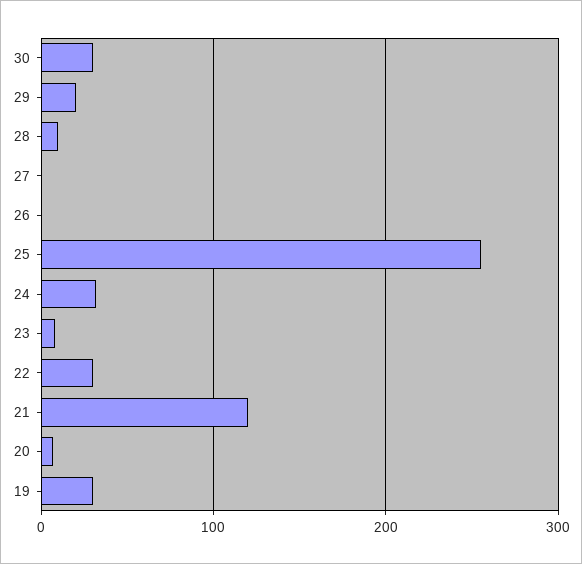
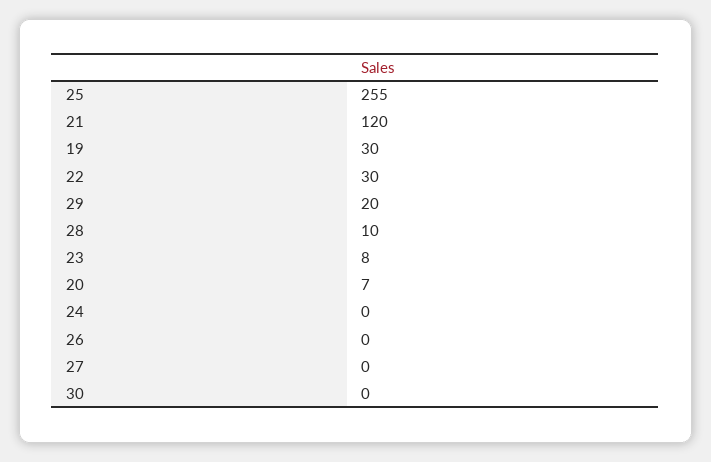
30: 30 -> 0
24: 30 -> 0

